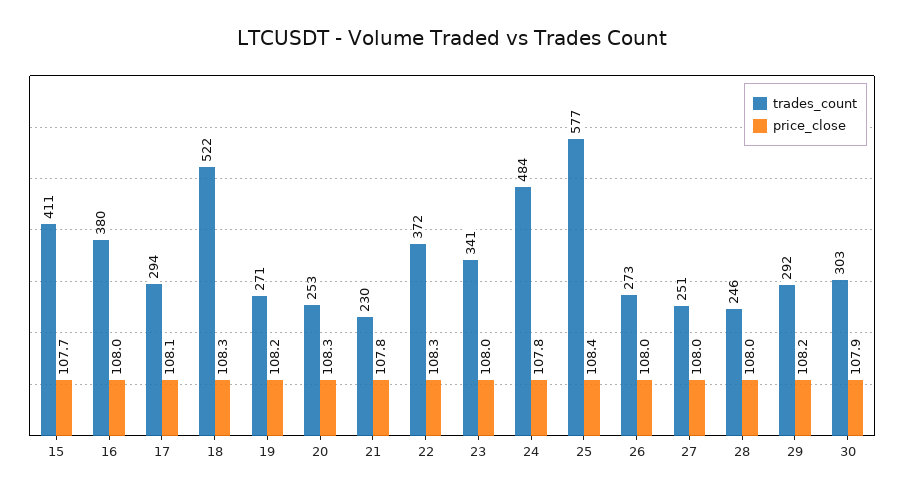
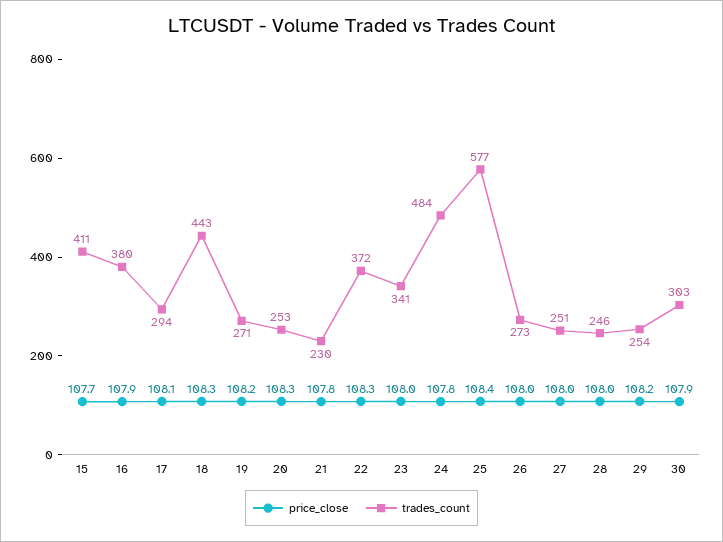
price_close, 16: 108 -> 107.9
trades_count, 18: 522 -> 443
trades_count, 29: 292 -> 254

